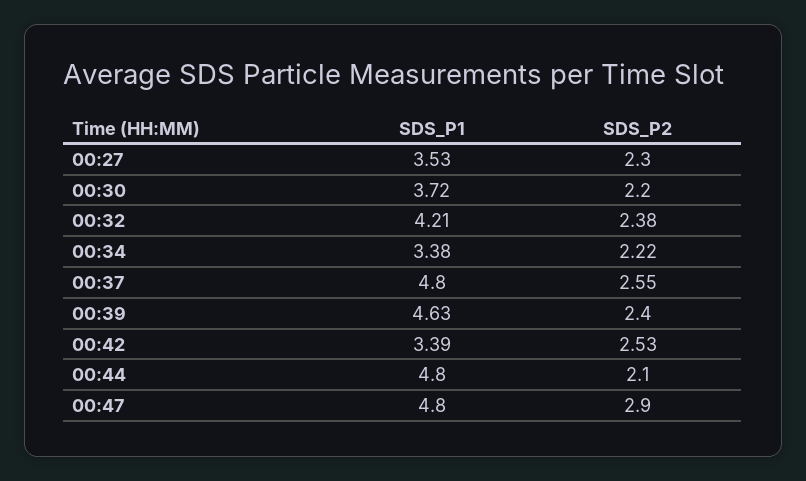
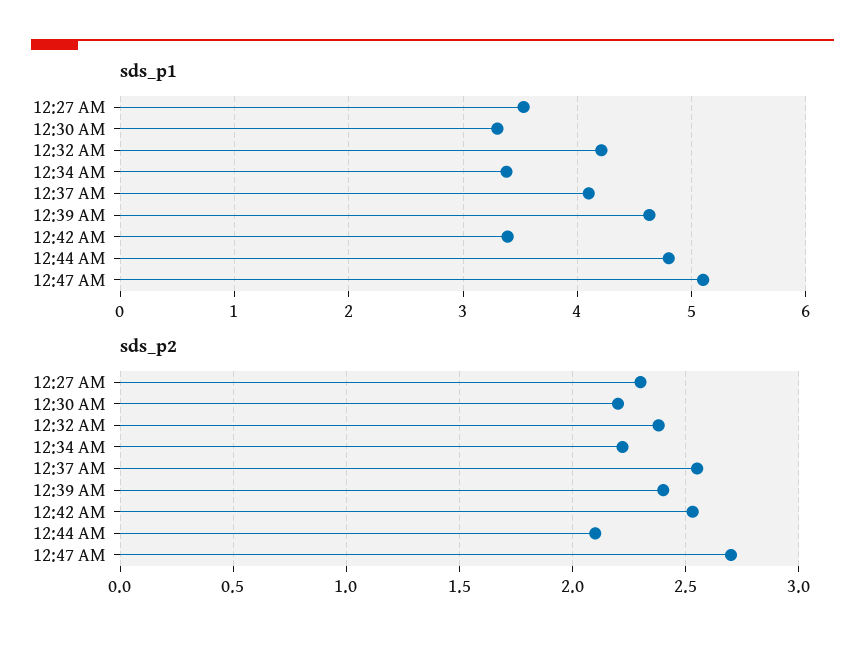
SDS_P1, 00:30: 3.72 -> 3.3
SDS_P1, 00:37: 4.8 -> 4.1
SDS_P1, 00:47: 4.8 -> 5.1
SDS_P2, 00:47: 2.9 -> 2.7

